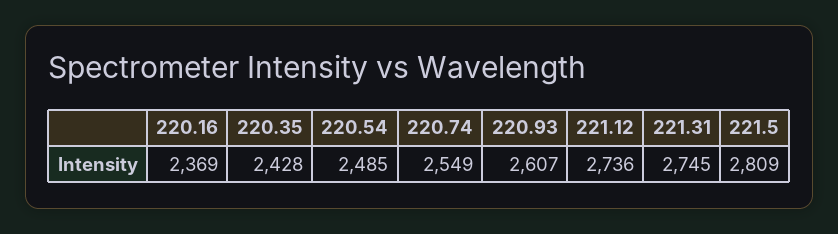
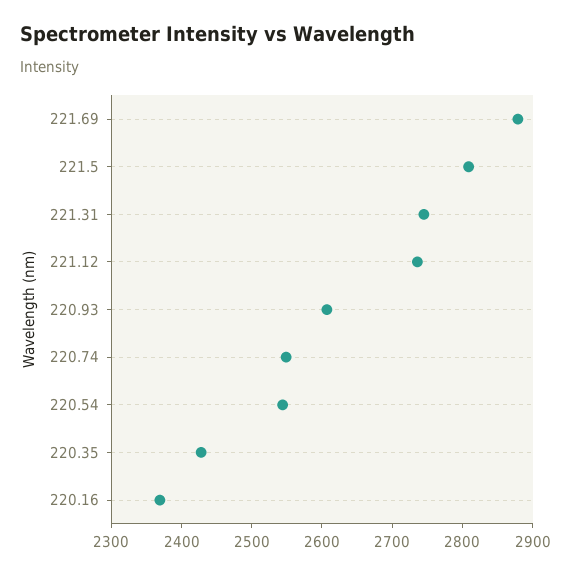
220.54: 2485 -> 2540
221.69: none -> 2880

